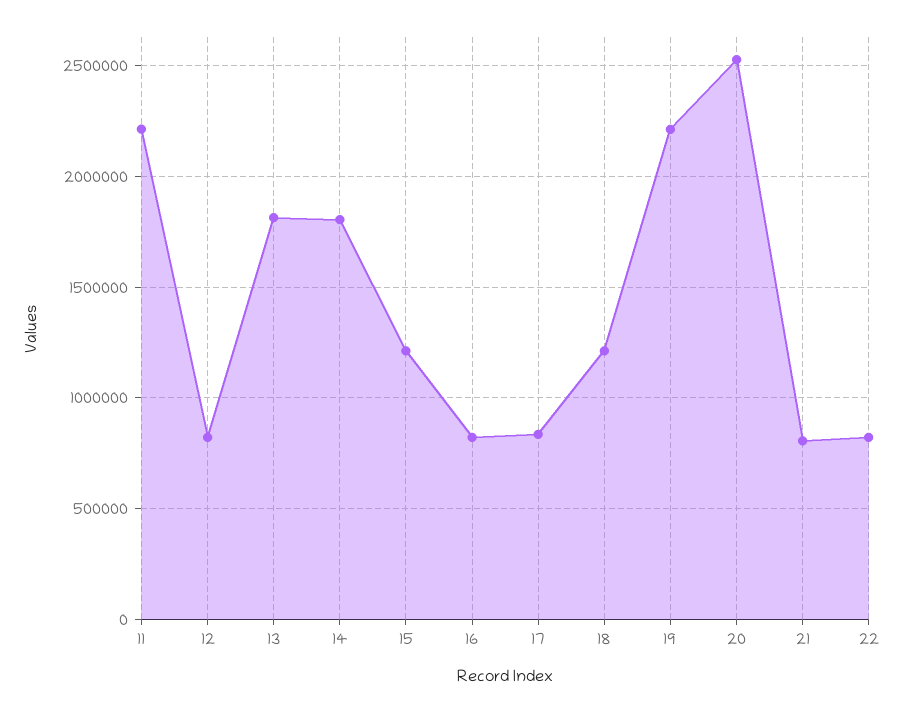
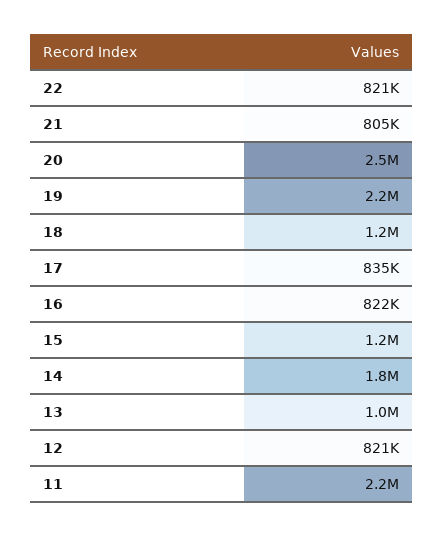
13: 1800000 -> 1000000

